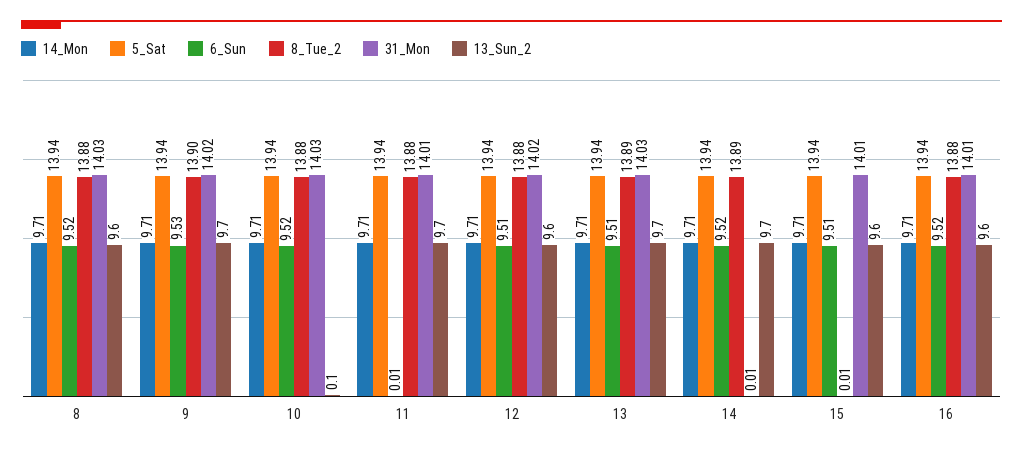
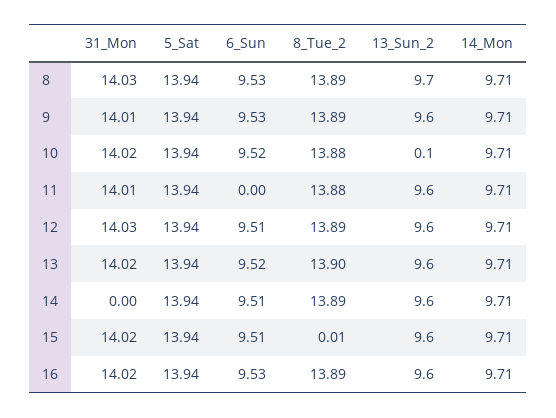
6_Sun, 8: 9.52 -> 9.53
8_Tue_2, 8: 13.88 -> 13.89
13_Sun_2, 8: 9.6 -> 9.7
8_Tue_2, 9: 13.9 -> 13.89
31_Mon, 9: 14.02 -> 14.01
13_Sun_2, 9: 9.7 -> 9.6
31_Mon, 10: 14.03 -> 14.02
6_Sun, 11: 0.01 -> 0
13_Sun_2, 11: 9.7 -> 9.6
8_Tue_2, 12: 13.88 -> 13.89
31_Mon, 12: 14.02 -> 14.03
6_Sun, 13: 9.51 -> 9.52
8_Tue_2, 13: 13.89 -> 13.9
31_Mon, 13: 14.03 -> 14.02
13_Sun_2, 13: 9.7 -> 9.6
6_Sun, 14: 9.52 -> 9.51
31_Mon, 14: 0.01 -> 0
13_Sun_2, 14: 9.7 -> 9.6
31_Mon, 15: 14.01 -> 14.02
6_Sun, 16: 9.52 -> 9.53
8_Tue_2, 16: 13.88 -> 13.89
31_Mon, 16: 14.01 -> 14.02

